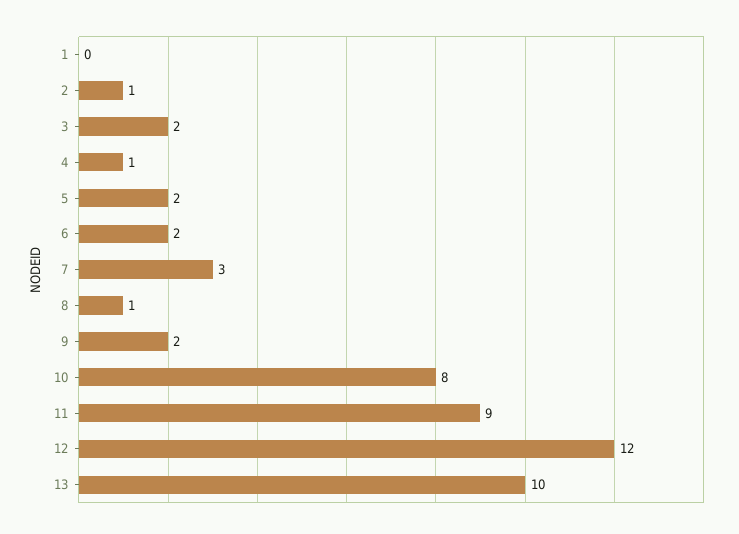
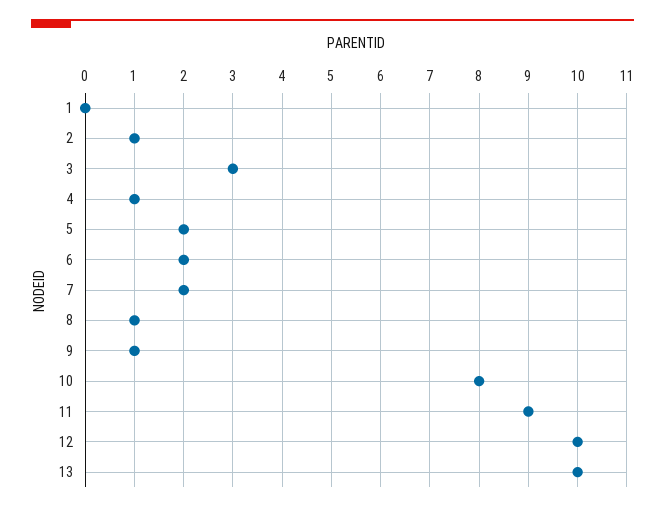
3: 2 -> 3
7: 3 -> 2
9: 2 -> 1
12: 12 -> 10

